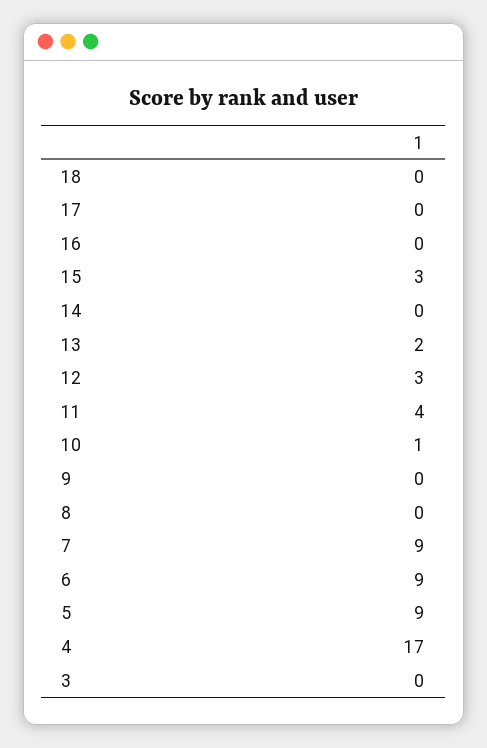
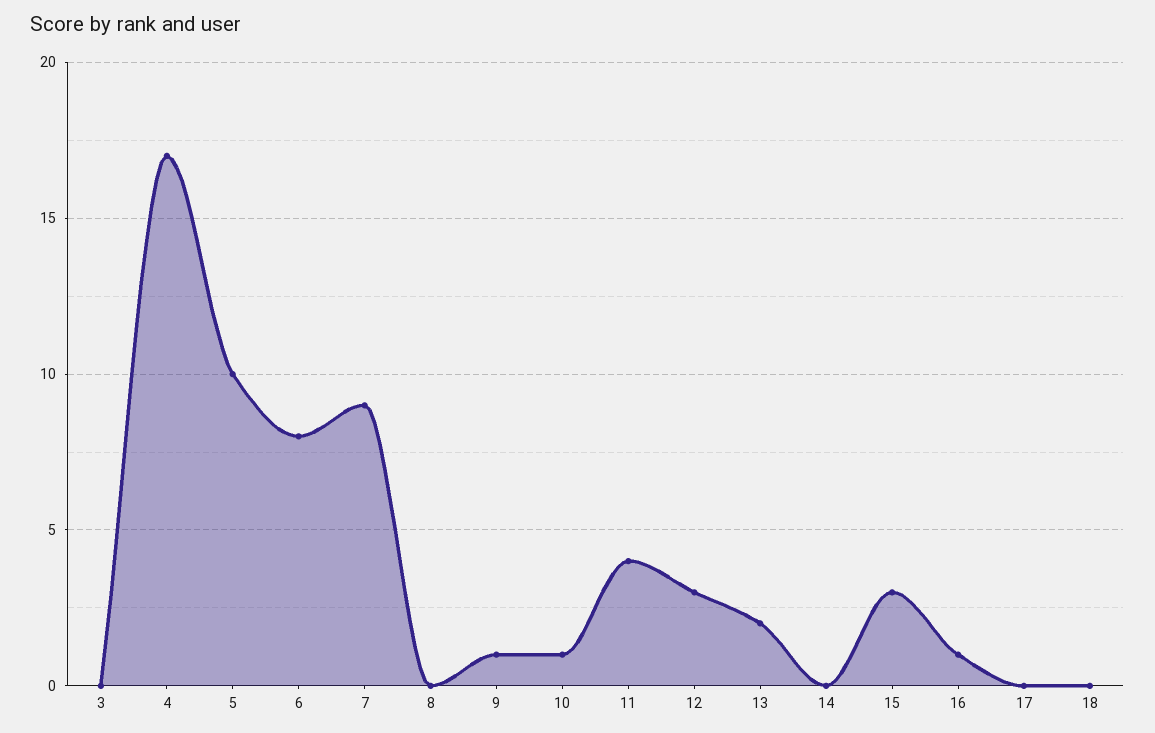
16: 0 -> 1
9: 0 -> 1
6: 9 -> 8
5: 9 -> 10

